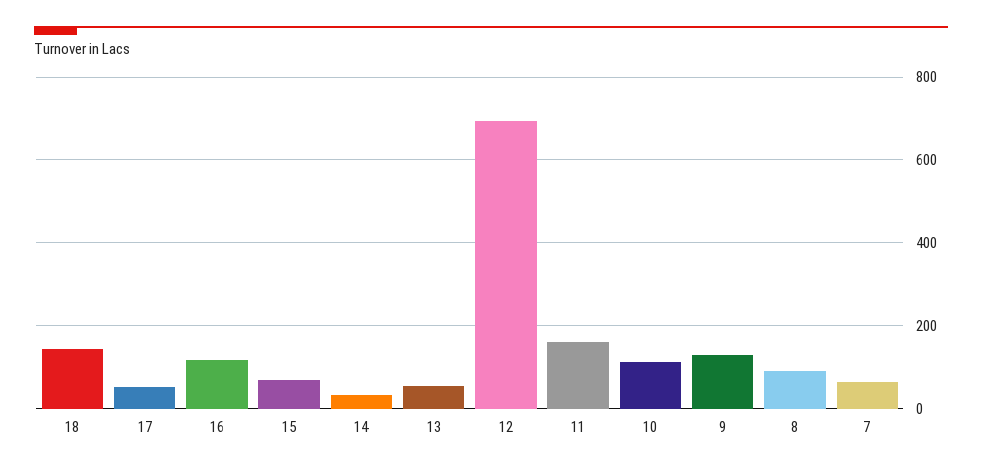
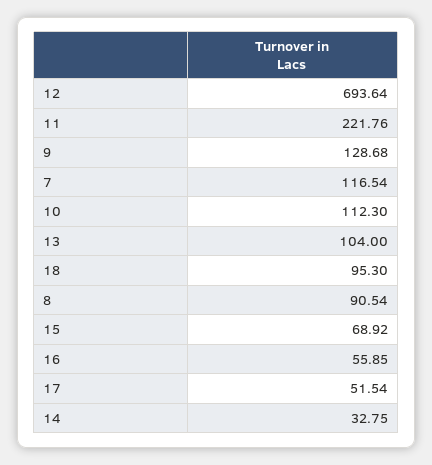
18: 140 -> 95.3
16: 120 -> 55.85
13: 60 -> 104
11: 160 -> 221.76
7: 60 -> 116.54

